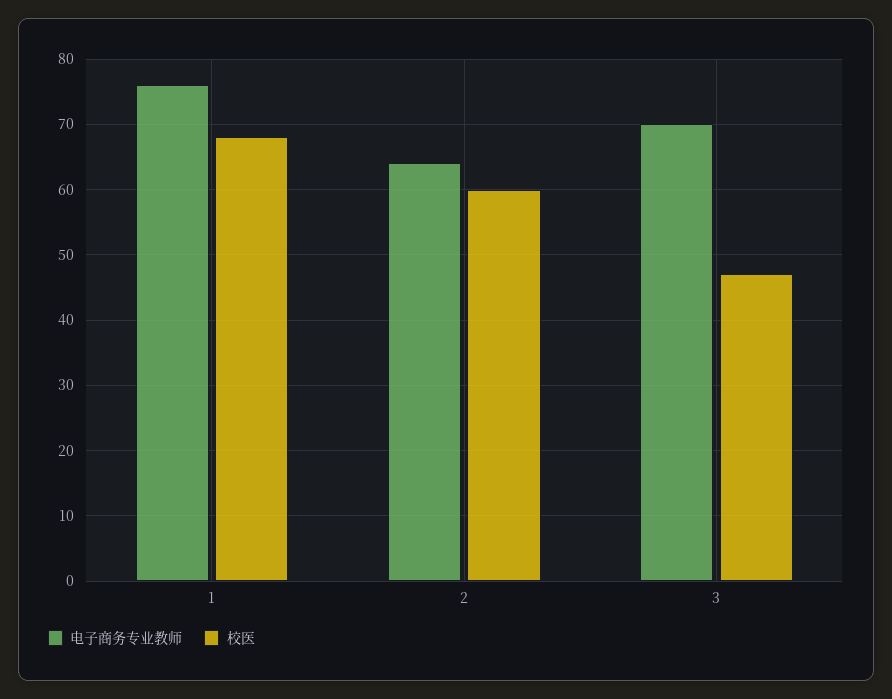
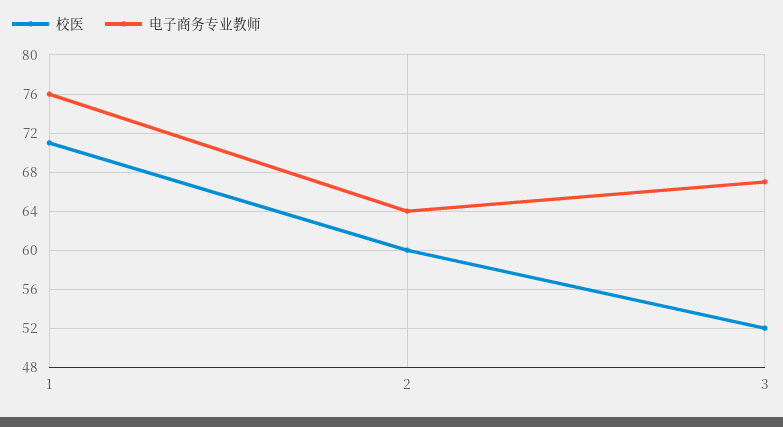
校医, 1: 68 -> 71
电子商务专业教师, 3: 70 -> 67
校医, 3: 47 -> 52

